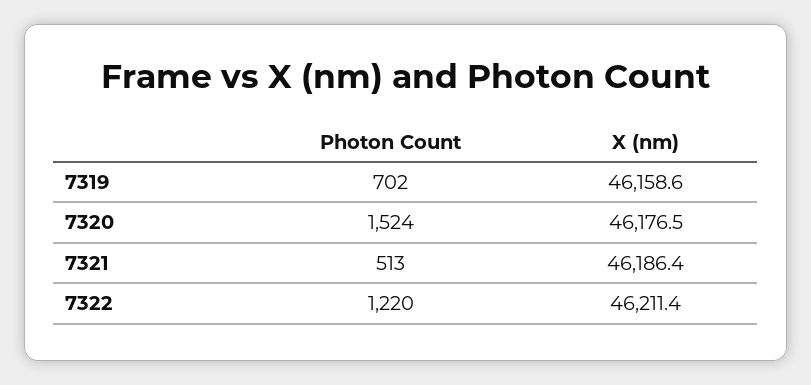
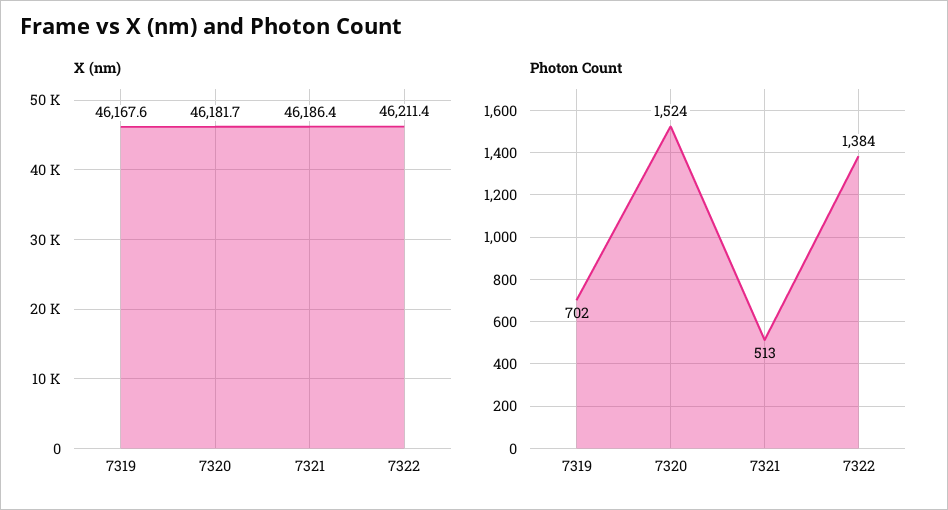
X (nm), 7319: 46158.6 -> 46167.6
X (nm), 7320: 46176.5 -> 46181.7
Photon Count, 7322: 1220 -> 1384

